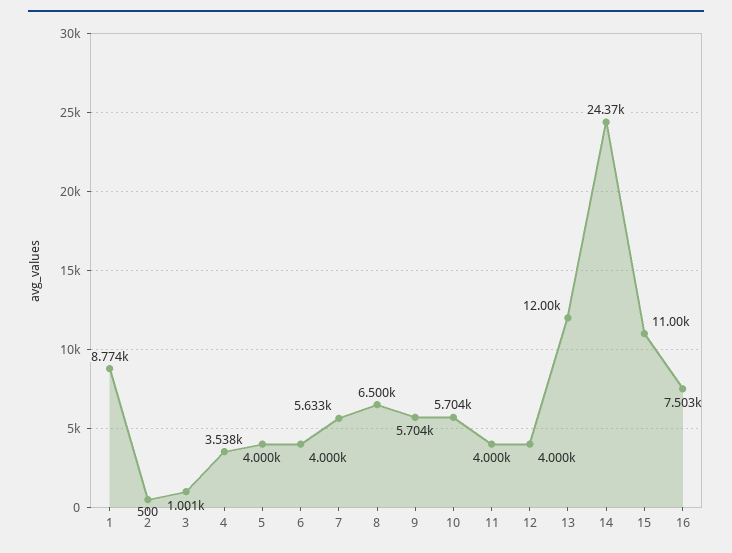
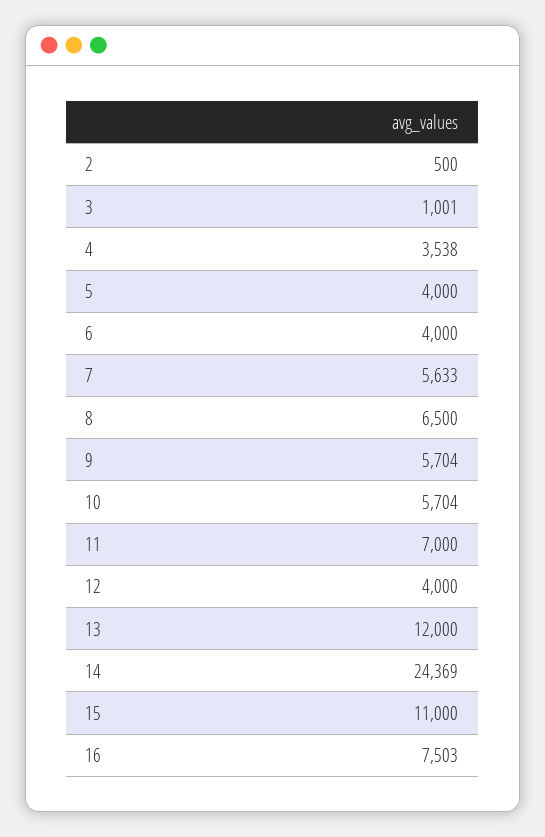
1: 8774 -> none
11: 4000 -> 7000

